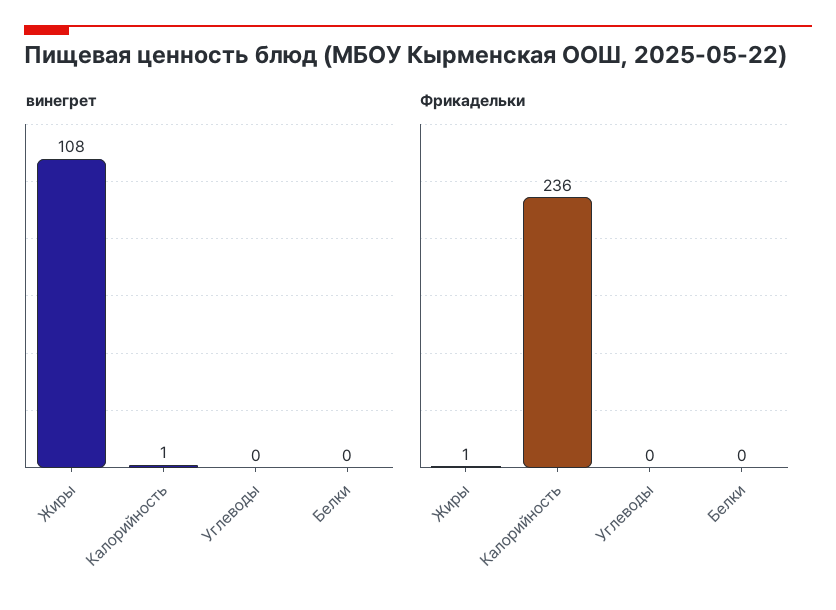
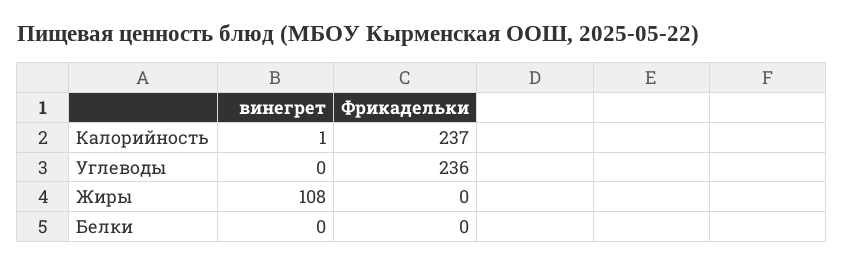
Фрикадельки, Жиры: 1 -> 0
Фрикадельки, Калорийность: 236 -> 237
Фрикадельки, Углеводы: 0 -> 236

